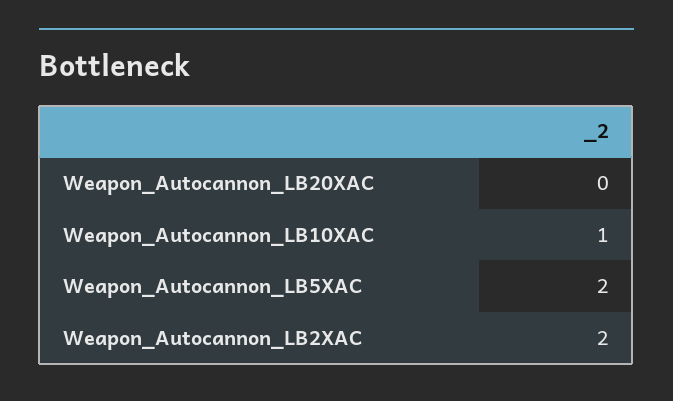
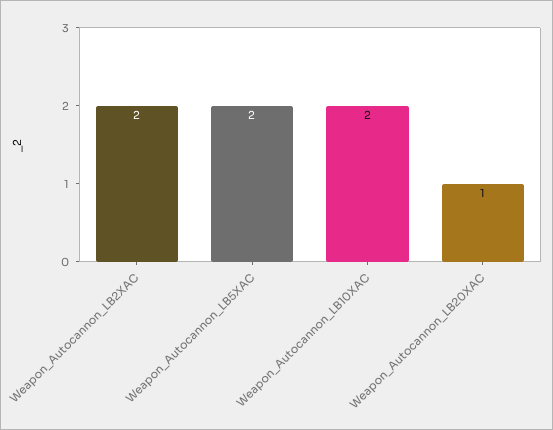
Weapon_Autocannon_LB20XAC: 0 -> 1
Weapon_Autocannon_LB10XAC: 1 -> 2

